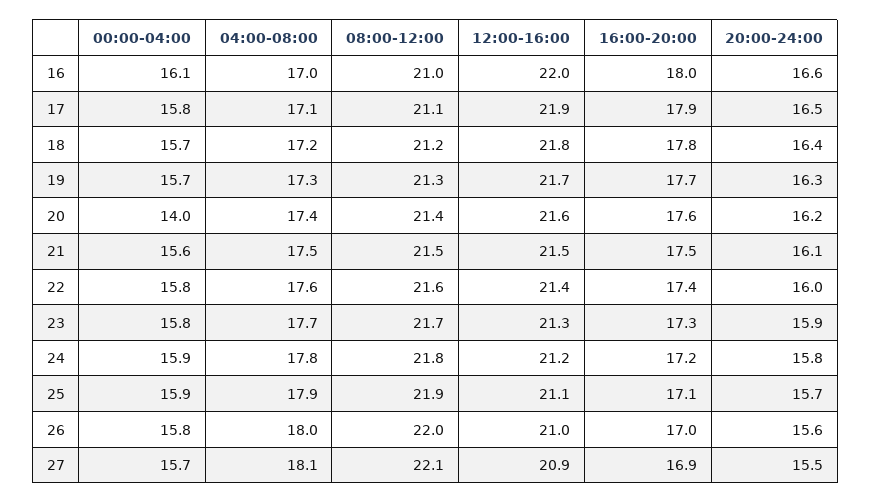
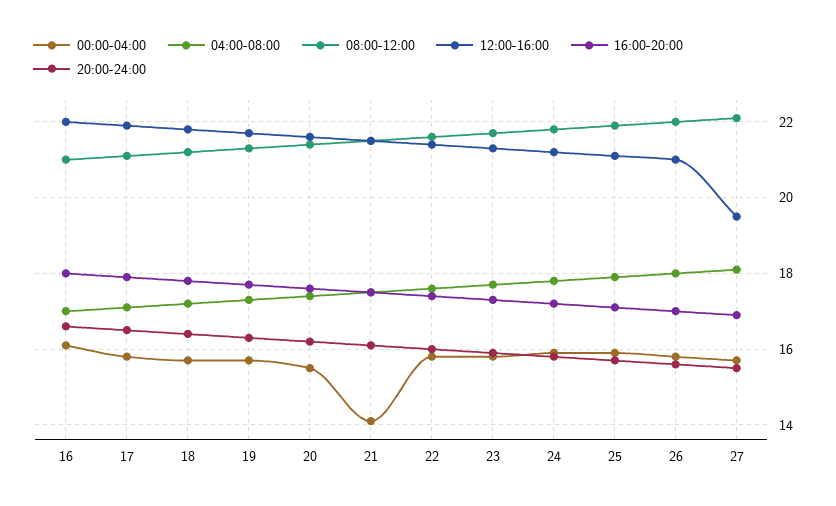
00:00-04:00, 20: 14 -> 15.5
00:00-04:00, 21: 15.6 -> 14
12:00-16:00, 27: 20.9 -> 19.5

